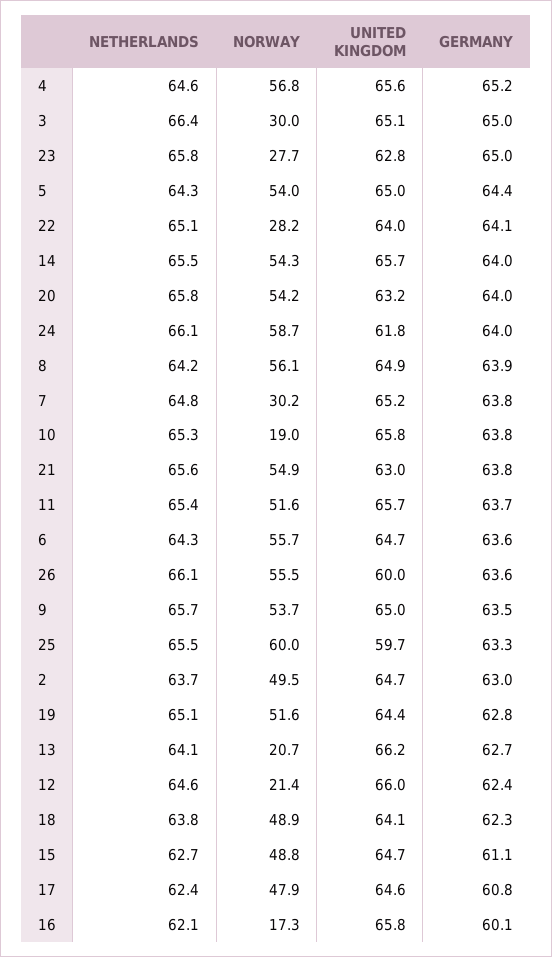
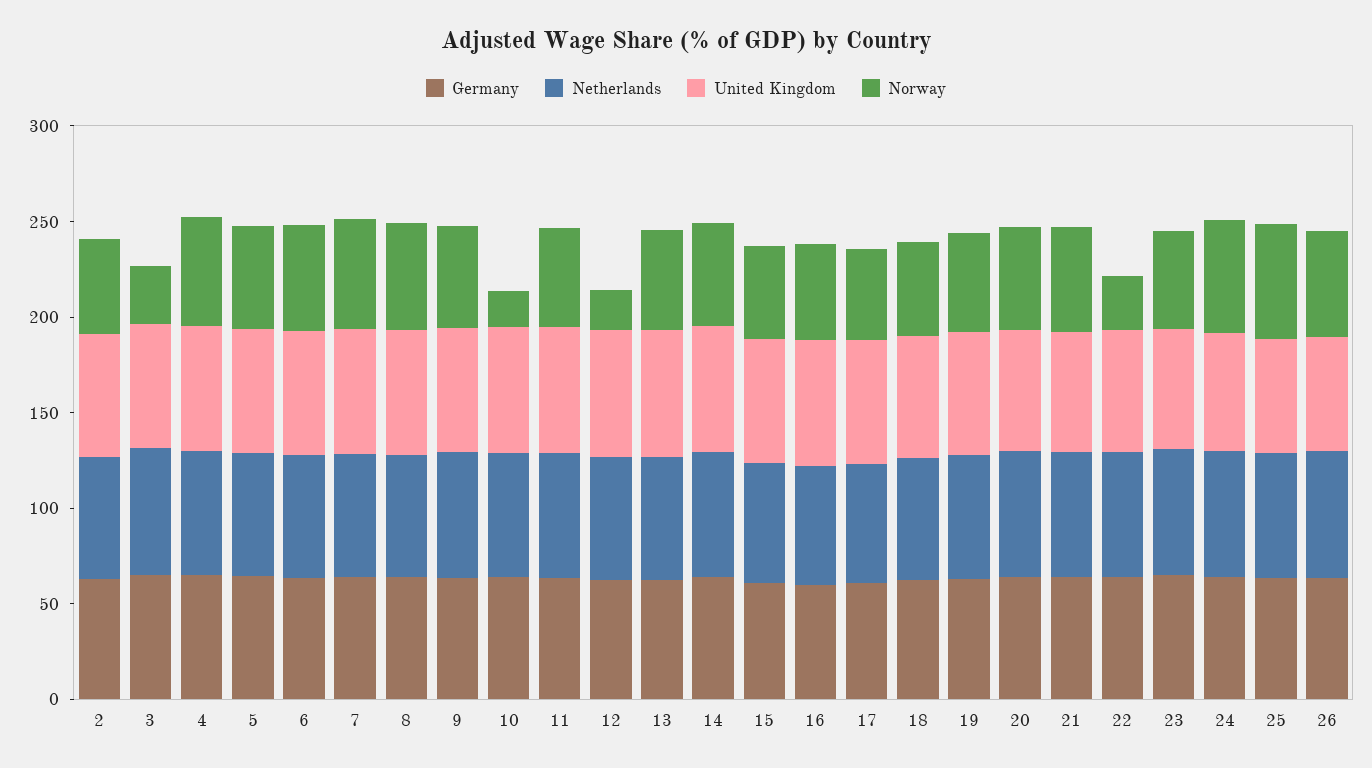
NORWAY, 23: 27.7 -> 50
NORWAY, 7: 30.2 -> 60
NORWAY, 13: 20.7 -> 50
NORWAY, 16: 17.3 -> 50

